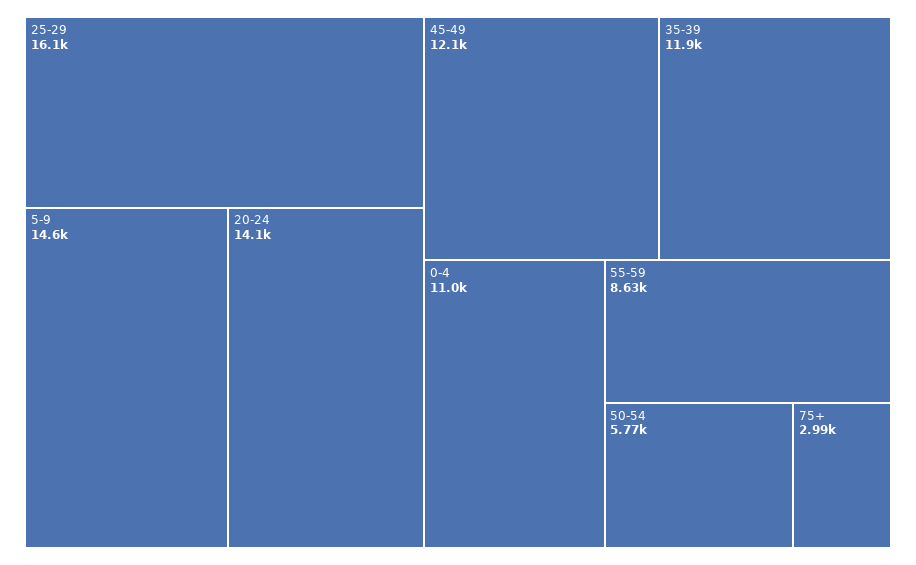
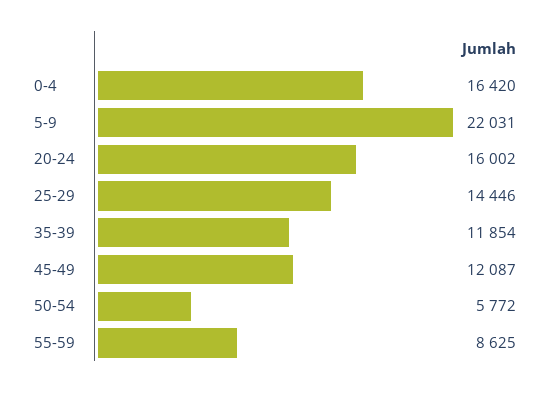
25-29: 16100 -> 14446
5-9: 14600 -> 22031
20-24: 14100 -> 16002
0-4: 11000 -> 16420
75+: 2990 -> none

